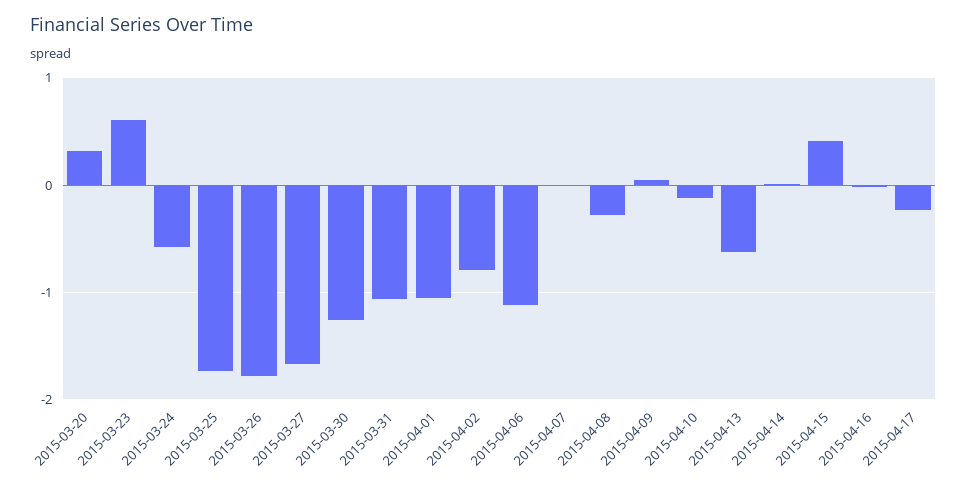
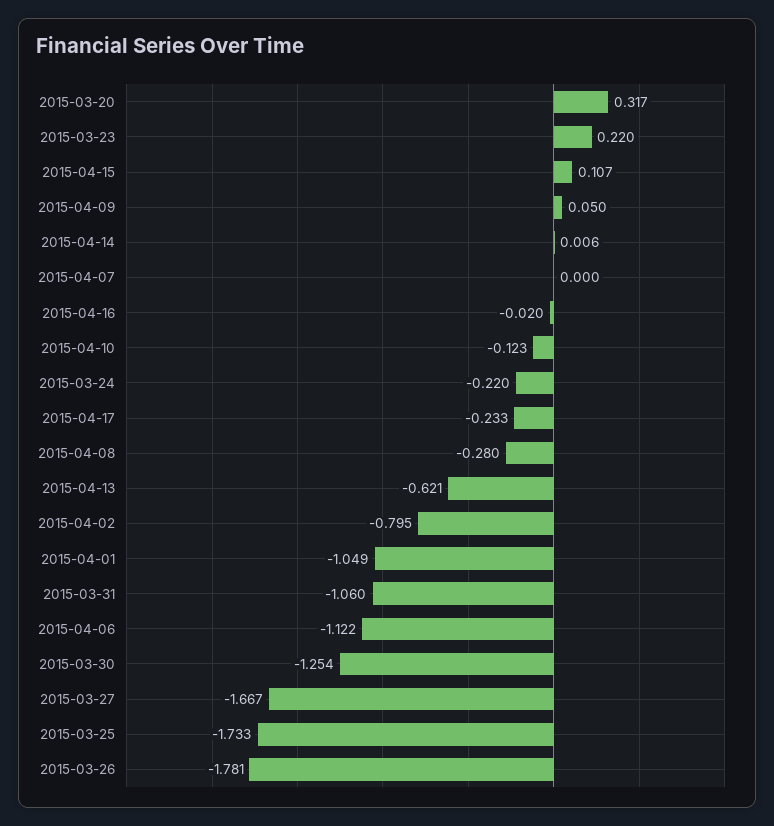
2015-03-23: 0.6 -> 0.22
2015-03-24: -0.6 -> -0.22
2015-04-15: 0.4 -> 0.107

